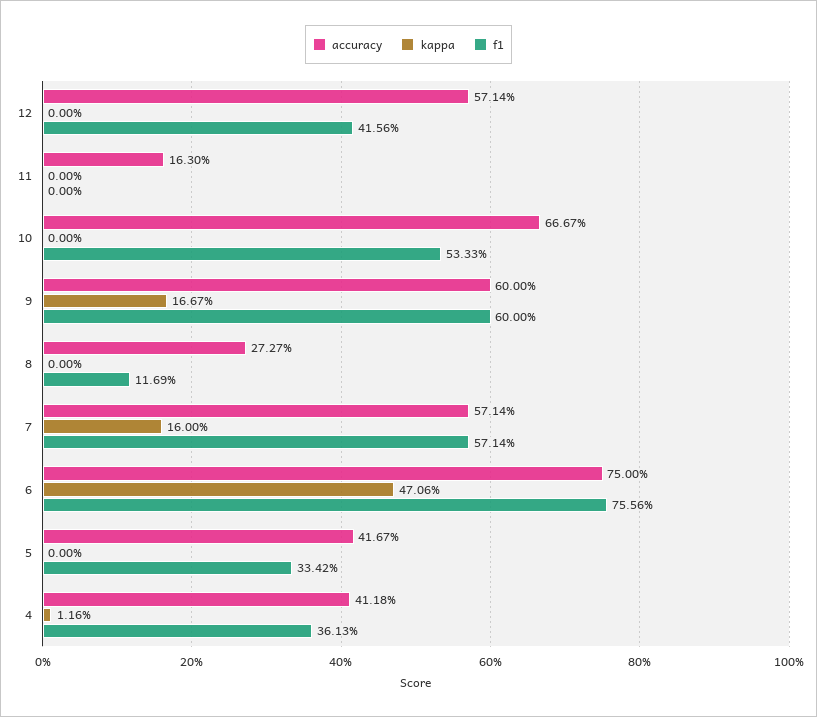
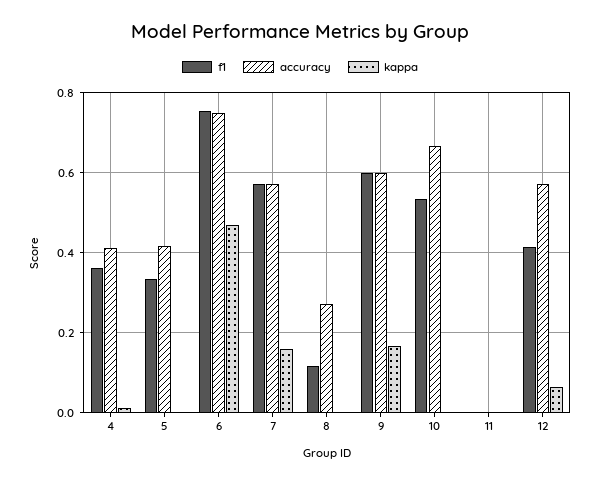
kappa, 12: 0 -> 0.06
accuracy, 11: 0.163 -> 0

